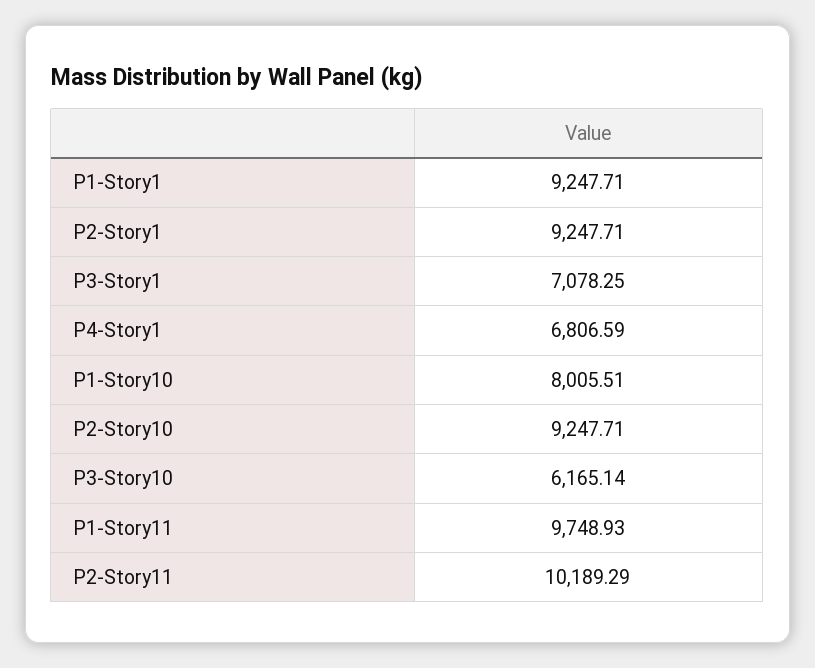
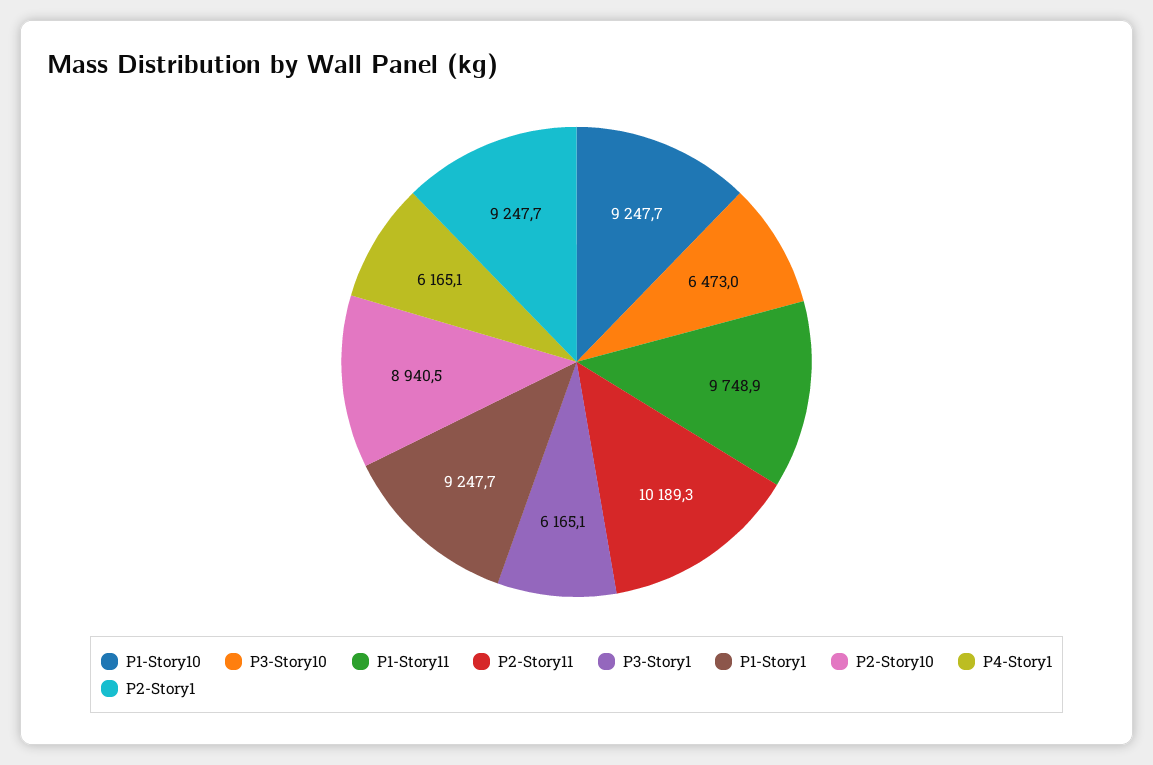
P3-Story1: 7078.25 -> 6165.1
P4-Story1: 6806.59 -> 6165.1
P1-Story10: 8005.51 -> 9247.7
P2-Story10: 9247.71 -> 8940.5
P3-Story10: 6165.14 -> 6473

